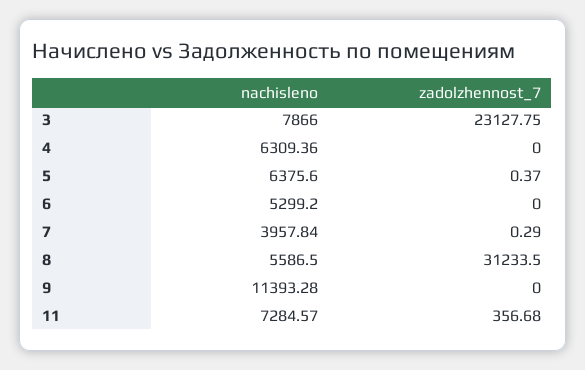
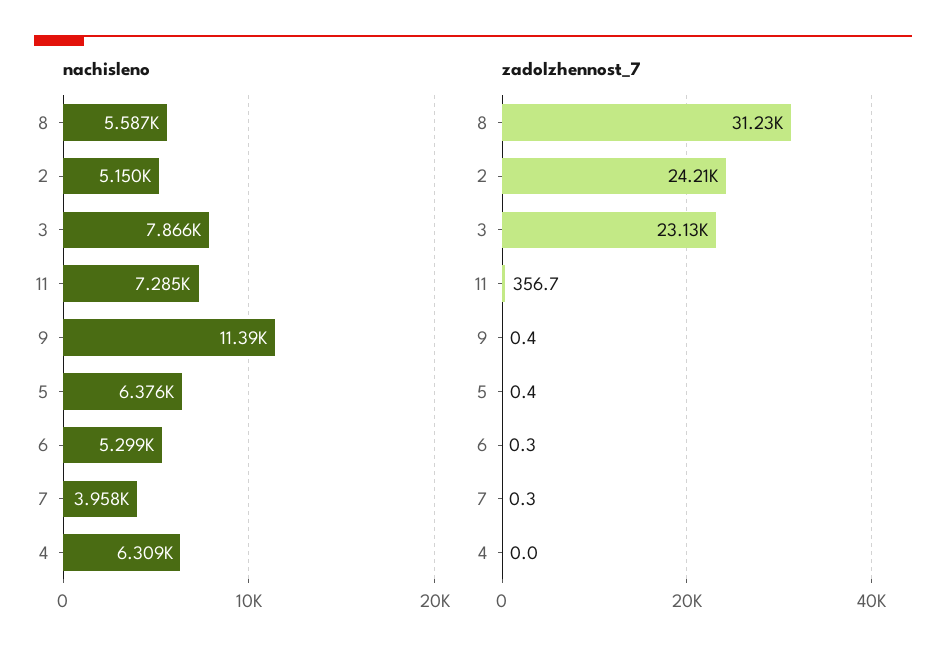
zadolzhennost_7, 6: 0 -> 0.3
zadolzhennost_7, 9: 0 -> 0.4
nachisleno, 2: none -> 5150
zadolzhennost_7, 2: none -> 24210

